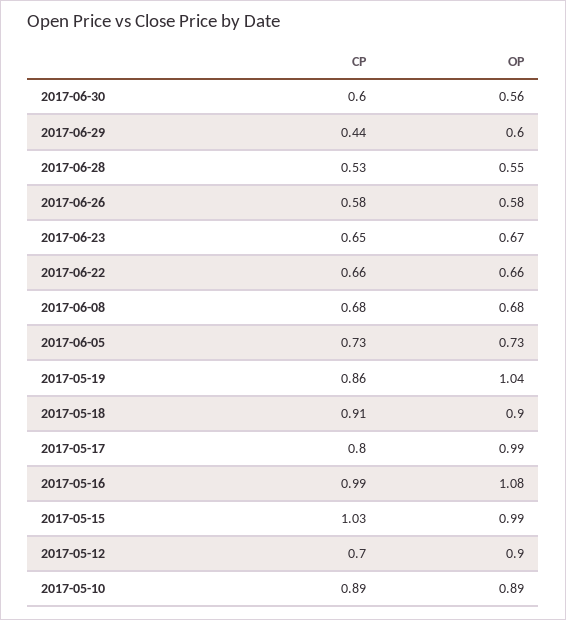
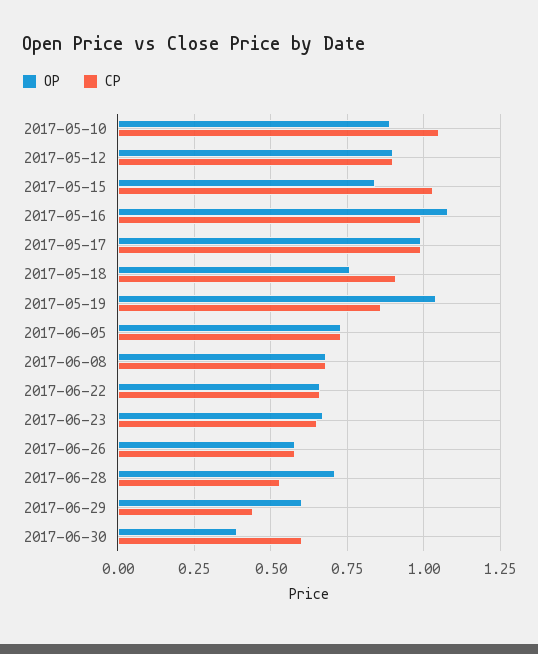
OP, 2017-06-30: 0.56 -> 0.4
OP, 2017-06-28: 0.55 -> 0.7
OP, 2017-05-18: 0.9 -> 0.75
CP, 2017-05-17: 0.8 -> 1
OP, 2017-05-15: 0.99 -> 0.85
CP, 2017-05-12: 0.7 -> 0.9
CP, 2017-05-10: 0.89 -> 1.05

